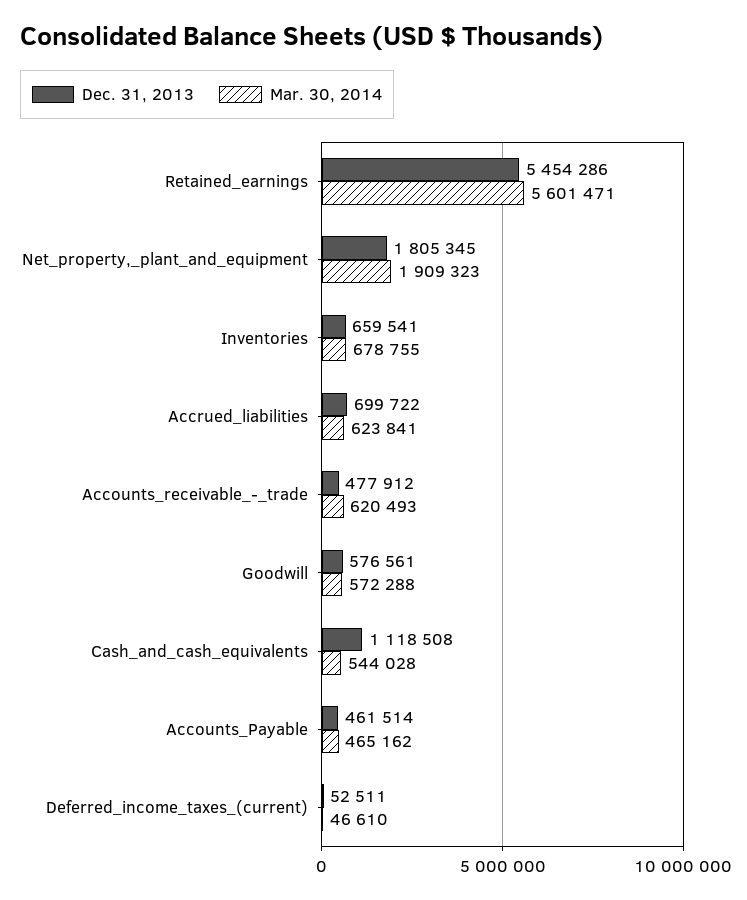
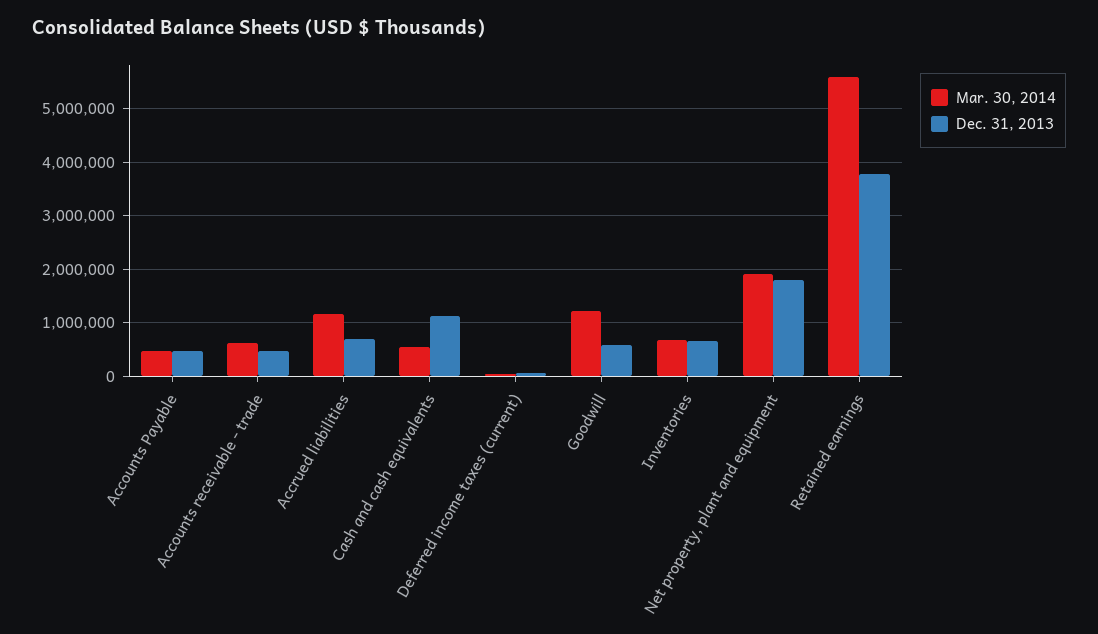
Dec. 31, 2013, Retained_earnings: 5454286 -> 3800000
Mar. 30, 2014, Accrued_liabilities: 623841 -> 1200000
Mar. 30, 2014, Goodwill: 572288 -> 1200000

